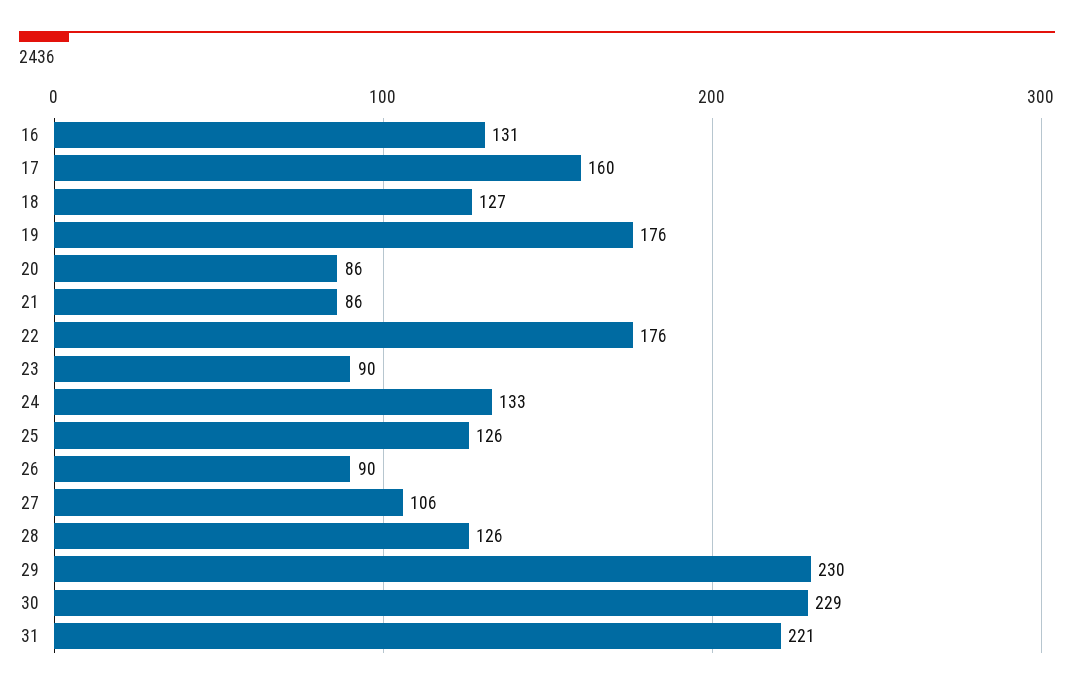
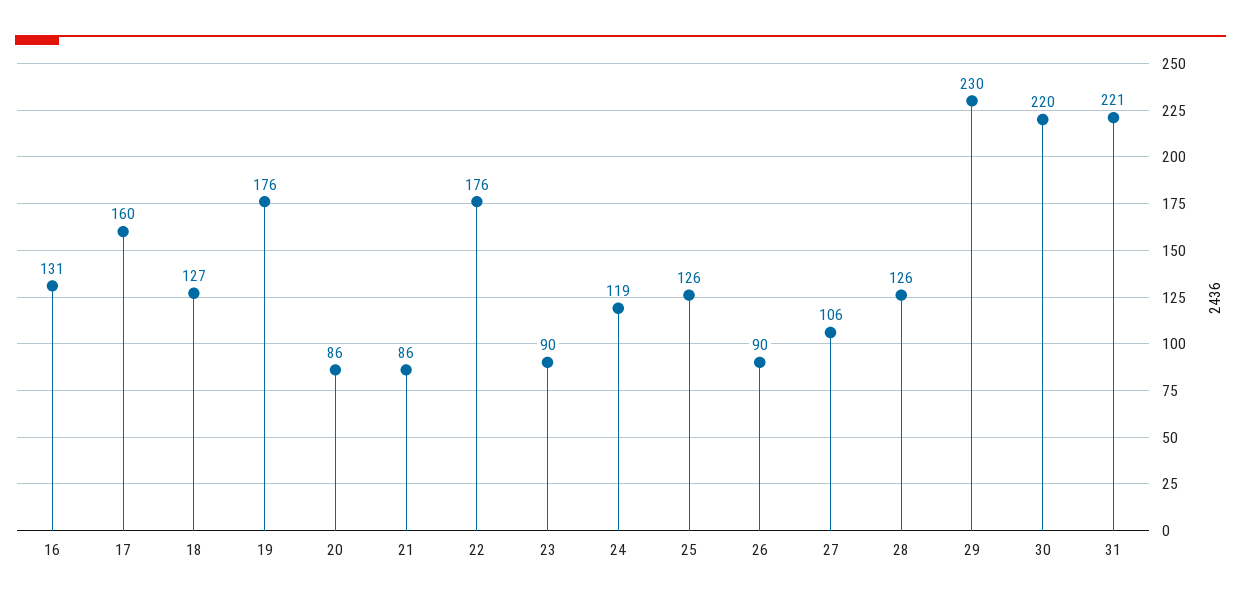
24: 133 -> 119
30: 229 -> 220

